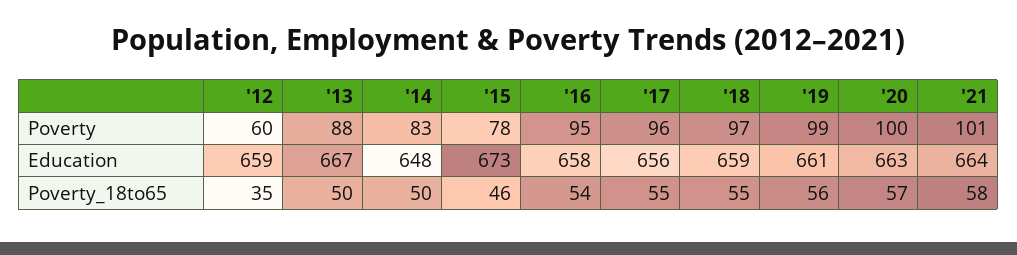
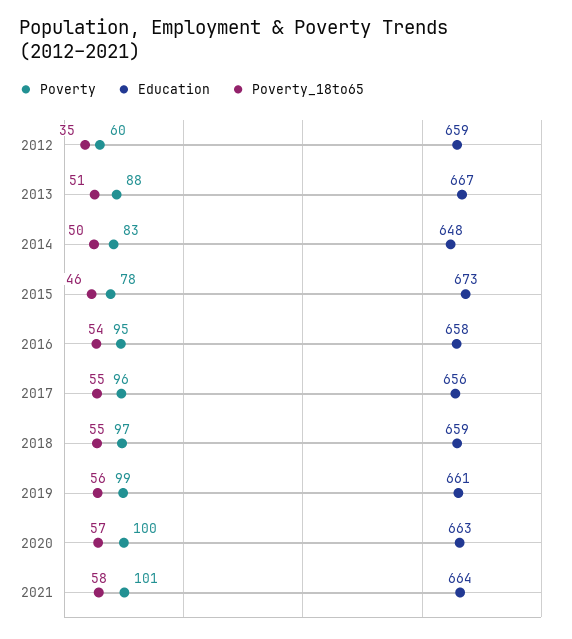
Poverty_18to65, '13: 50 -> 51

